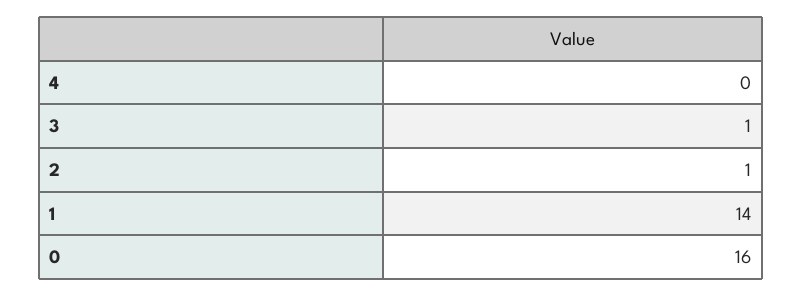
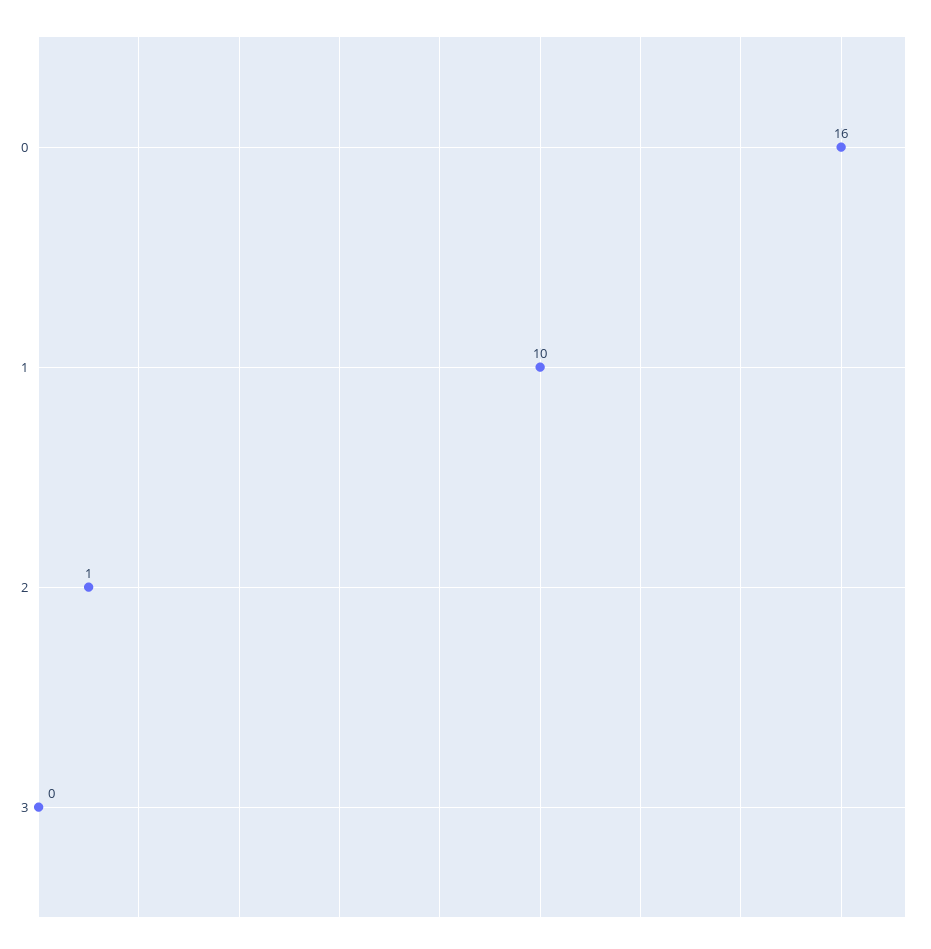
4: 0 -> none
3: 1 -> 0
1: 14 -> 10

